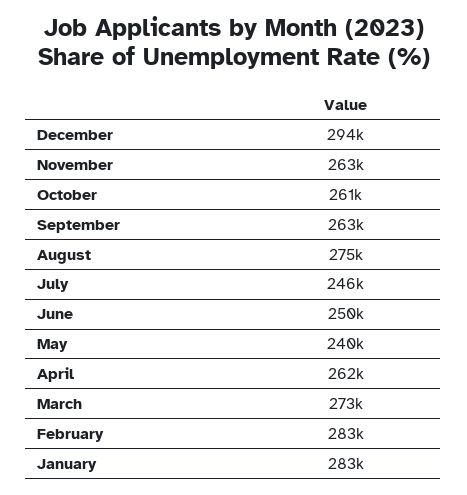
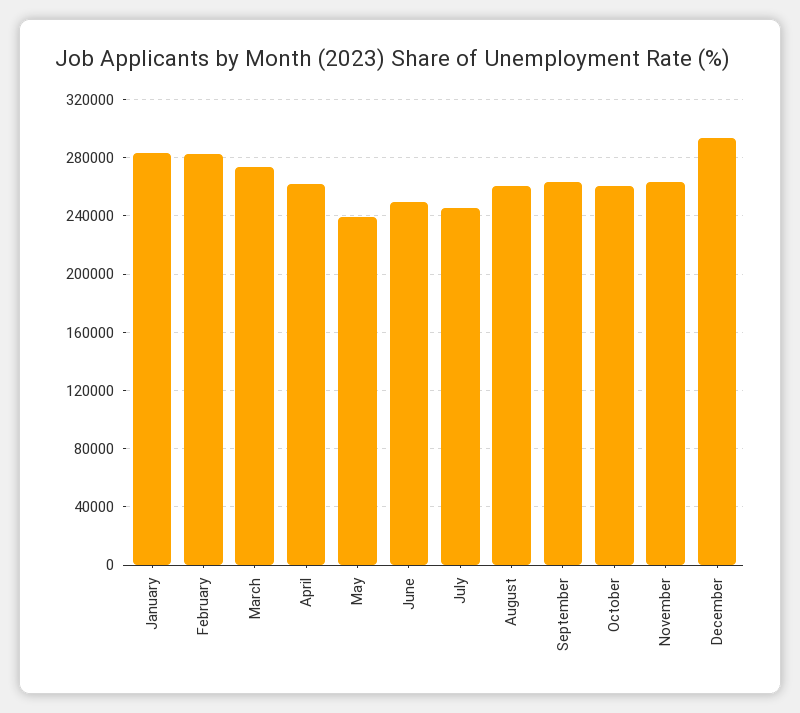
August: 275000 -> 260000

